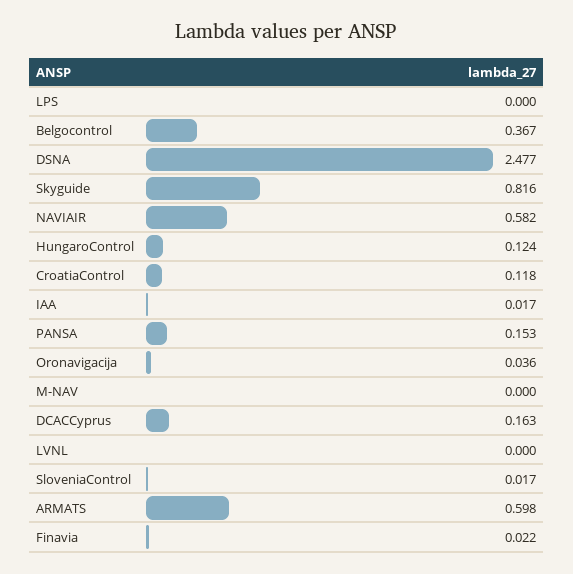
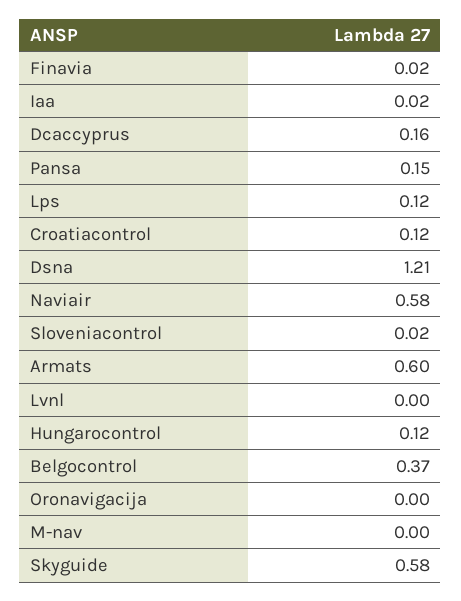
LPS: 0 -> 0.12
DSNA: 2.477 -> 1.21
Skyguide: 0.816 -> 0.58
Oronavigacija: 0.036 -> 0

